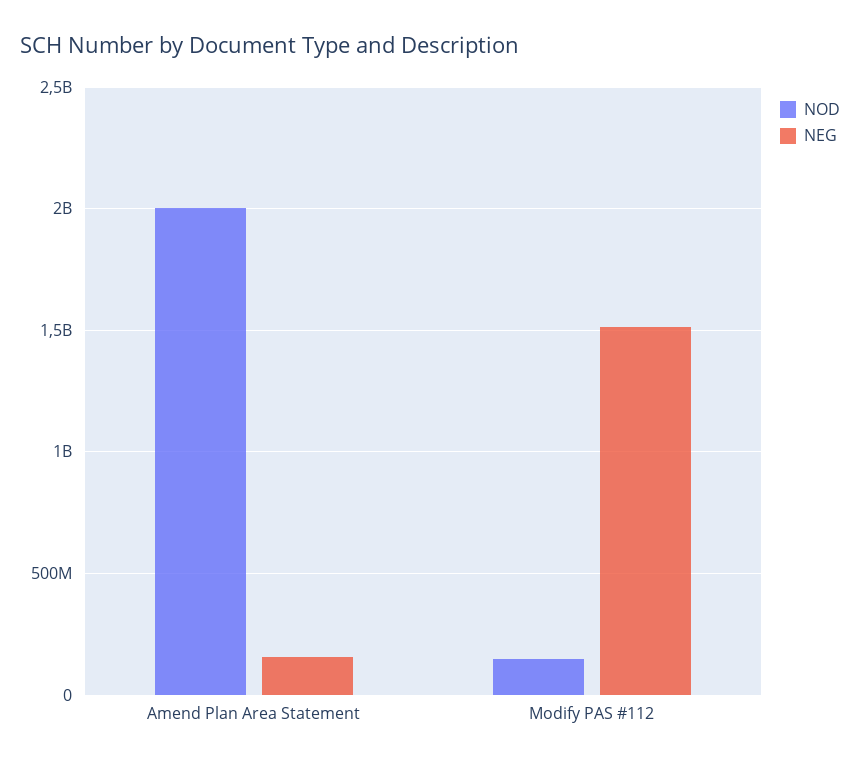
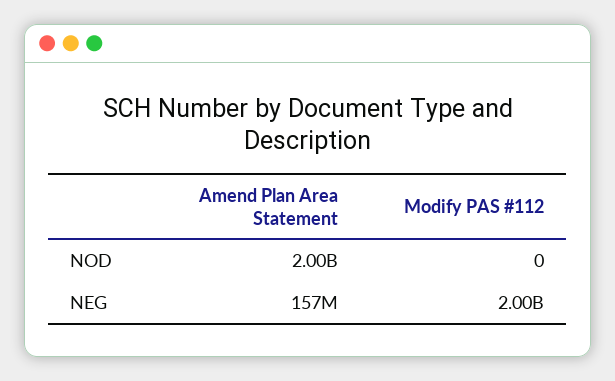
NOD, Modify PAS #112: 150000000 -> 0
NEG, Modify PAS #112: 1500000000 -> 2000000000

